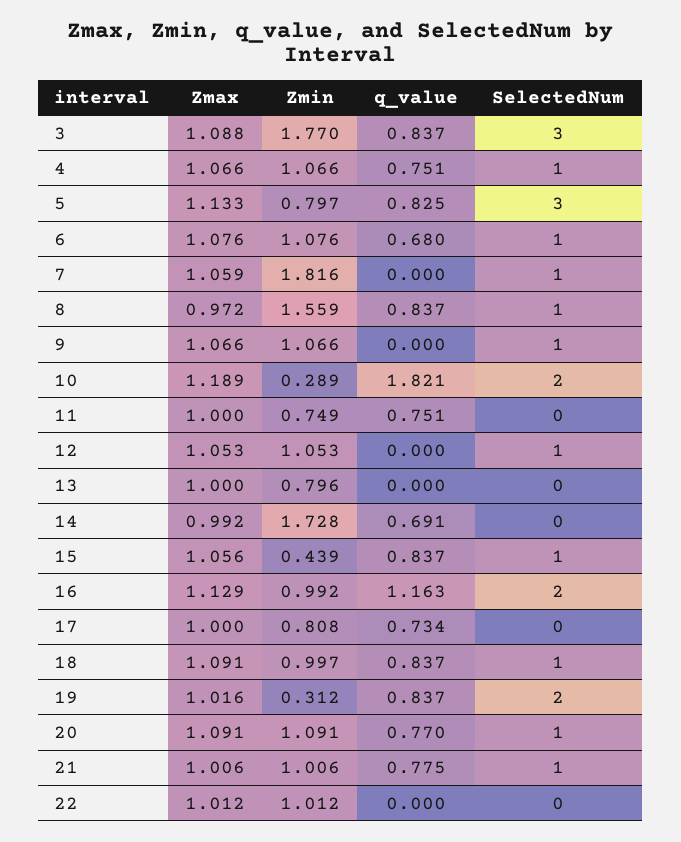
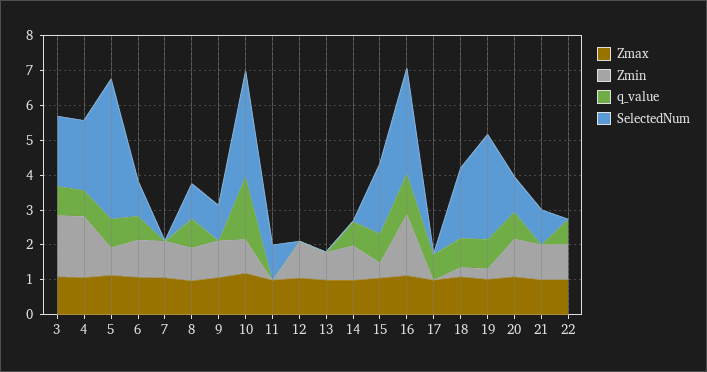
SelectedNum, 3: 3 -> 2
Zmin, 4: 1.066 -> 1.75
SelectedNum, 4: 1 -> 2
SelectedNum, 5: 3 -> 4
Zmin, 7: 1.816 -> 1
SelectedNum, 7: 1 -> 0
Zmin, 8: 1.559 -> 1
Zmin, 10: 0.289 -> 1
SelectedNum, 10: 2 -> 3
Zmin, 11: 0.749 -> 0
q_value, 11: 0.751 -> 0
SelectedNum, 11: 0 -> 1
SelectedNum, 12: 1 -> 0
Zmin, 14: 1.728 -> 1
SelectedNum, 15: 1 -> 2
Zmin, 16: 0.992 -> 1.75
SelectedNum, 16: 2 -> 3
Zmin, 17: 0.808 -> 0
Zmin, 18: 0.997 -> 0.25
SelectedNum, 18: 1 -> 2
SelectedNum, 19: 2 -> 3
q_value, 21: 0.775 -> 0
q_value, 22: 0 -> 0.75

